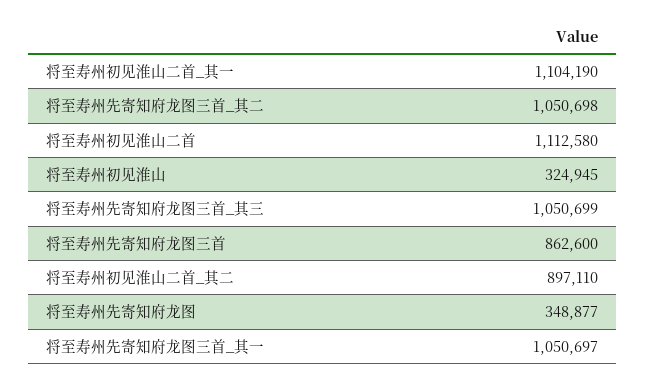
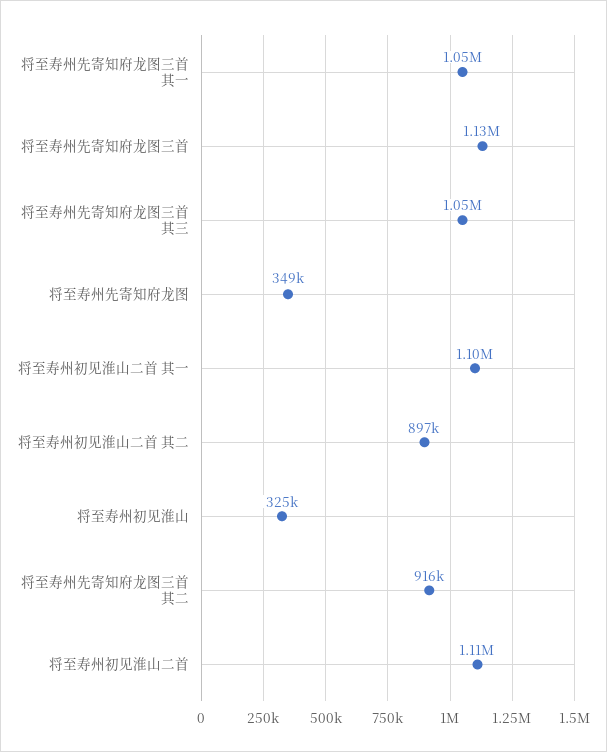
将至寿州先寄知府龙图三首_其二: 1050698 -> 916000
将至寿州先寄知府龙图三首: 862600 -> 1130000

